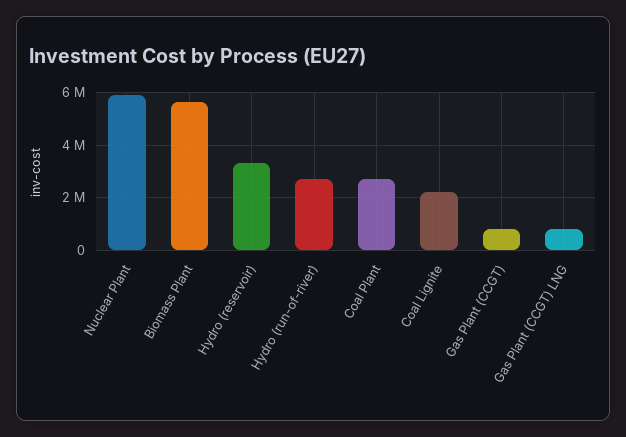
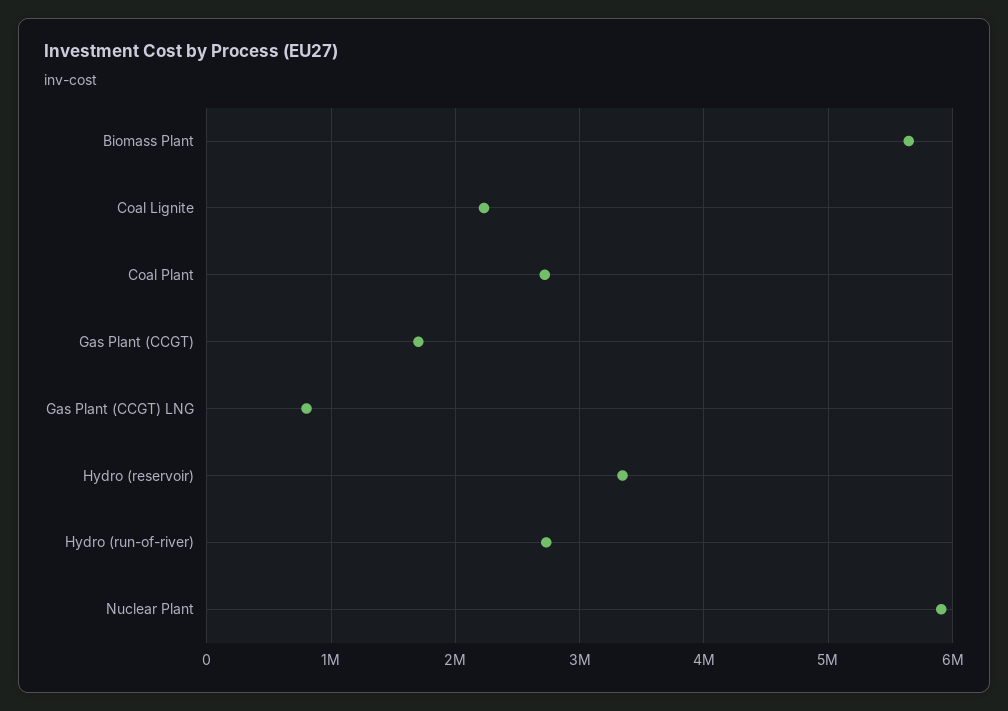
Gas Plant (CCGT): 750000 -> 1700000

